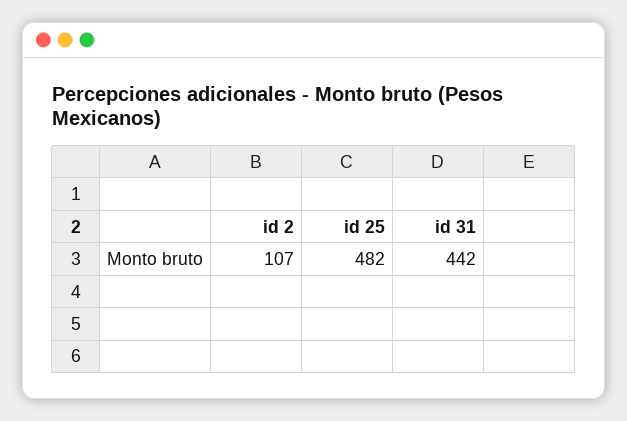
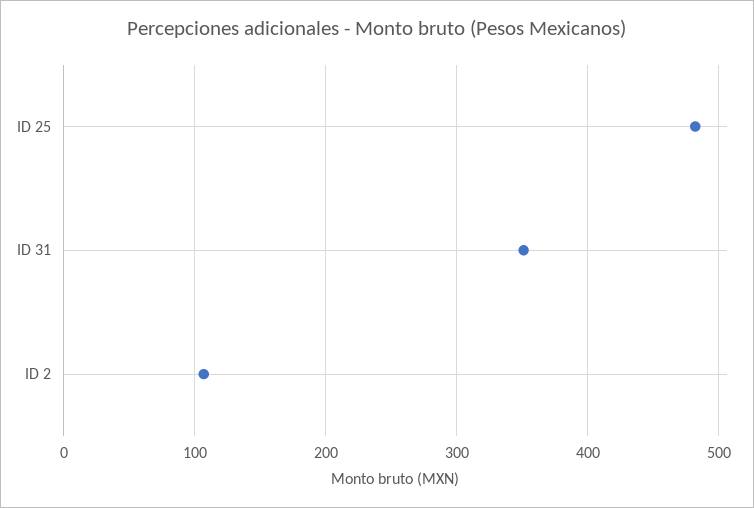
id 31: 442 -> 350

